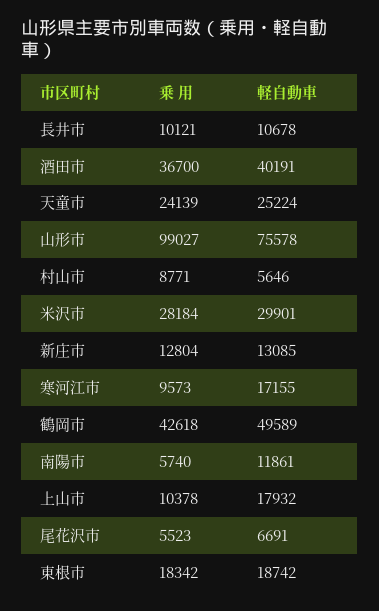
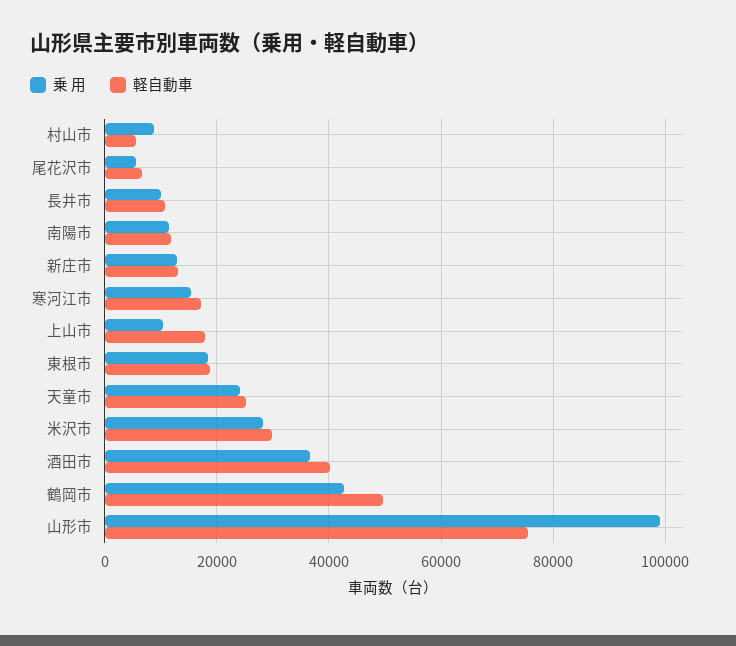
乗 用, 寒河江市: 9573 -> 16000
乗 用, 南陽市: 5740 -> 12000

